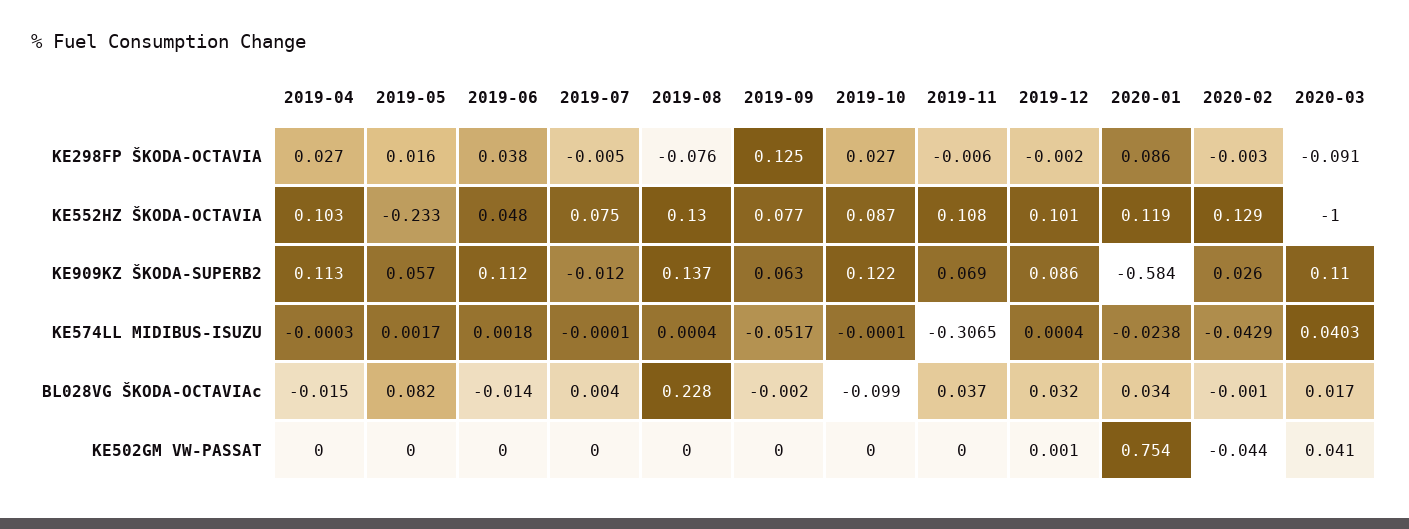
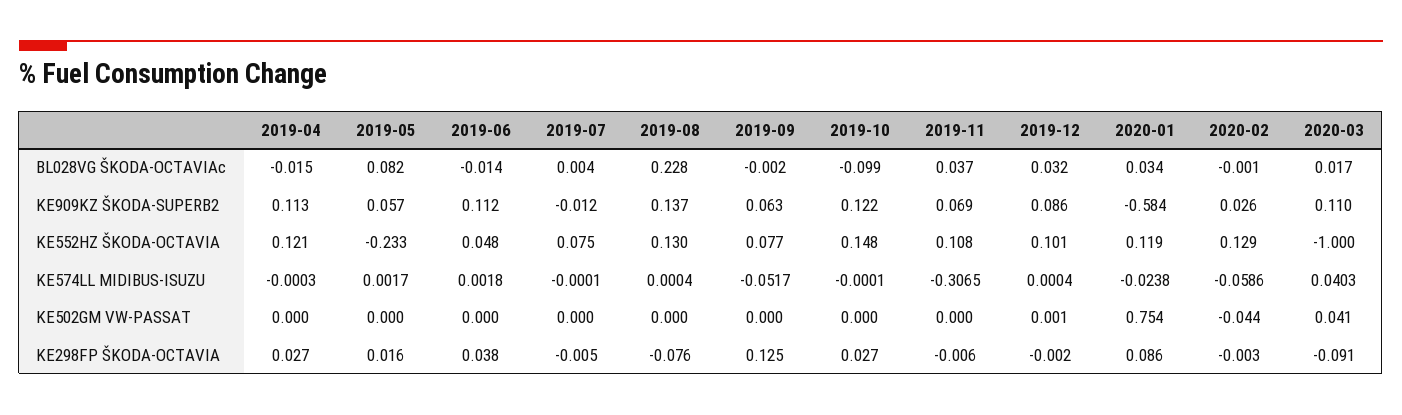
2019-04, KE552HZ ŠKODA-OCTAVIA: 0.103 -> 0.121
2019-10, KE552HZ ŠKODA-OCTAVIA: 0.087 -> 0.148
2020-02, KE574LL MIDIBUS-ISUZU: -0.0429 -> -0.0586

